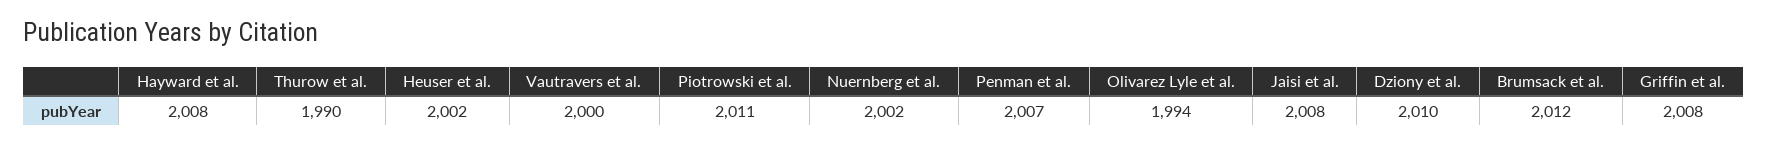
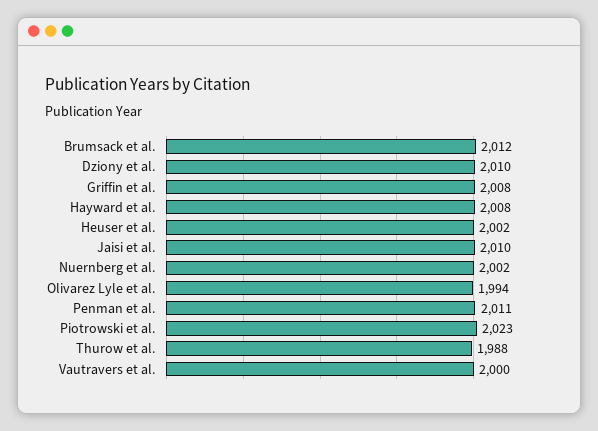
Thurow et al.: 1990 -> 1988
Piotrowski et al.: 2011 -> 2023
Penman et al.: 2007 -> 2011
Jaisi et al.: 2008 -> 2010

